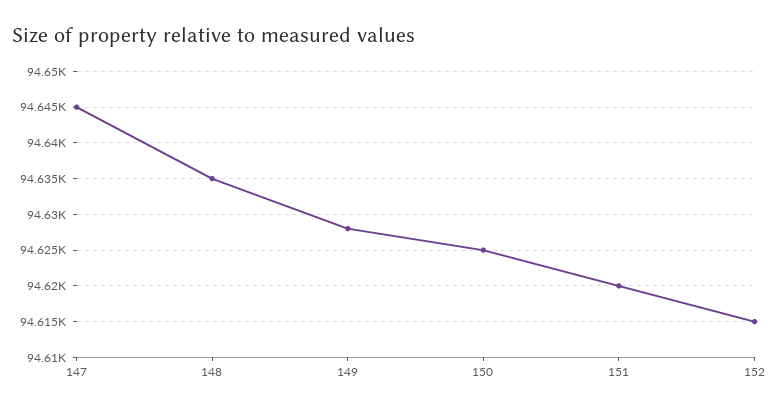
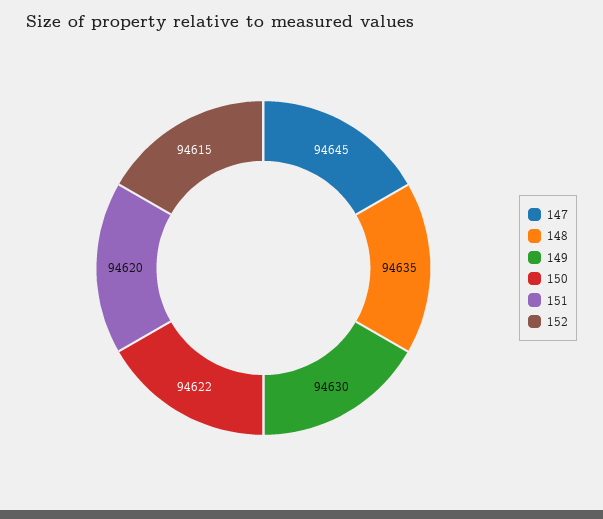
149: 94628 -> 94630
150: 94625 -> 94622

